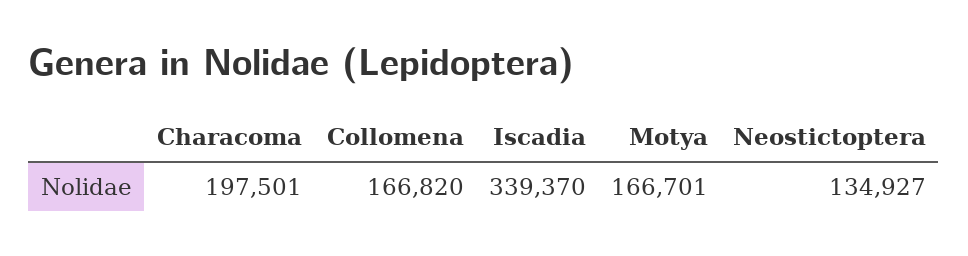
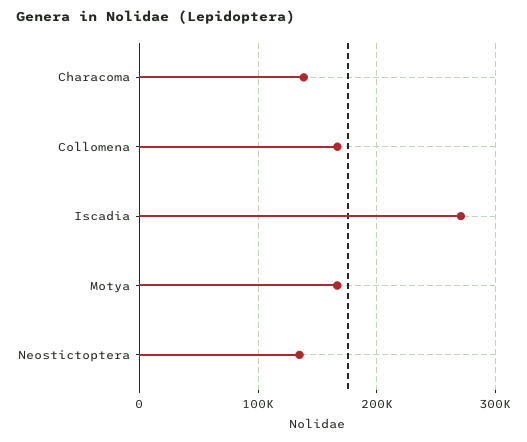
Characoma: 197501 -> 140000
Iscadia: 339370 -> 270000

